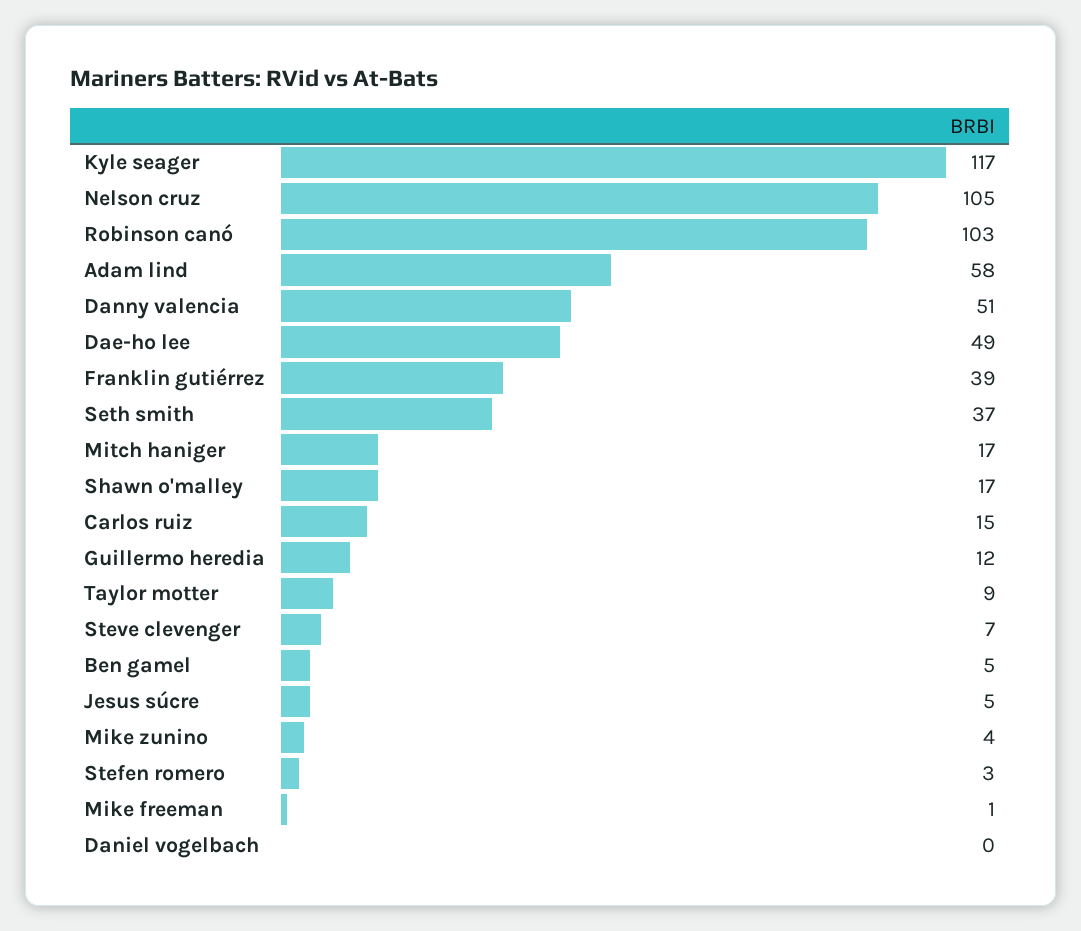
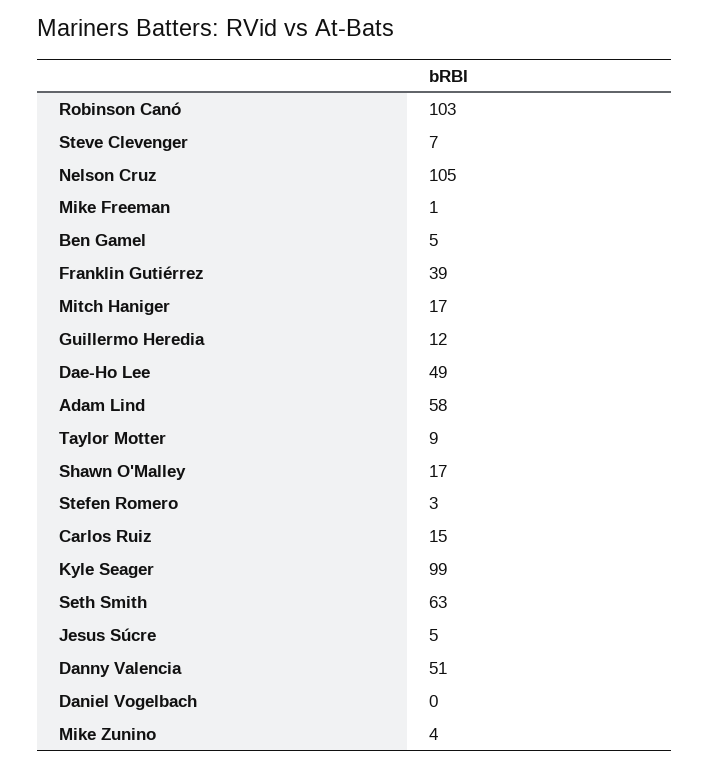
Kyle seager: 117 -> 99
Seth smith: 37 -> 63

